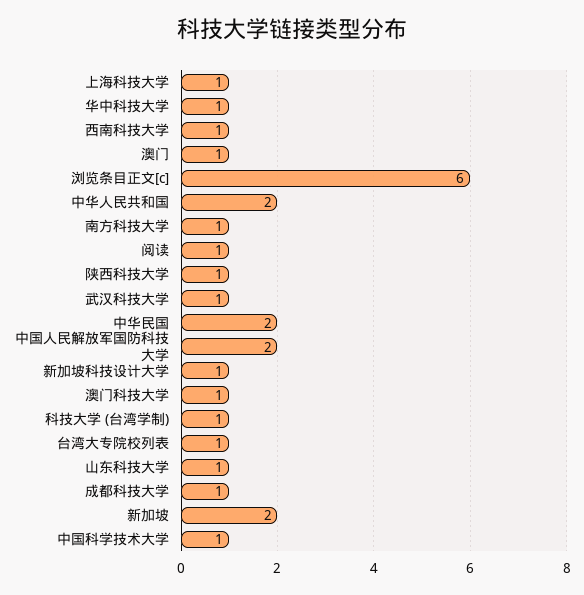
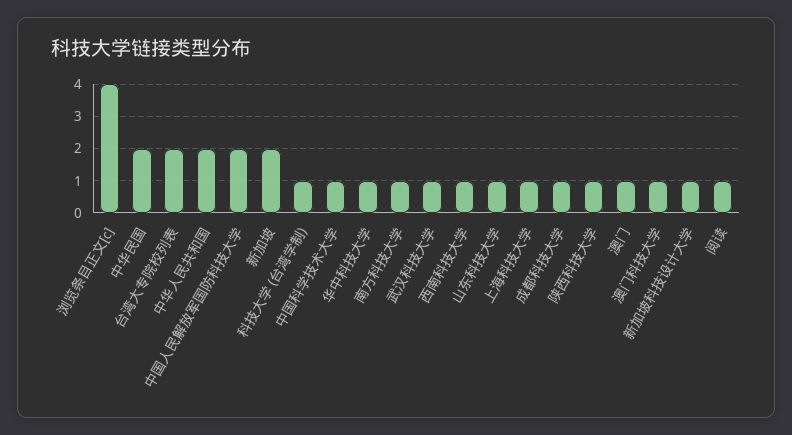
浏览条目正文[c]: 6 -> 4
台湾大专院校列表: 1 -> 2

